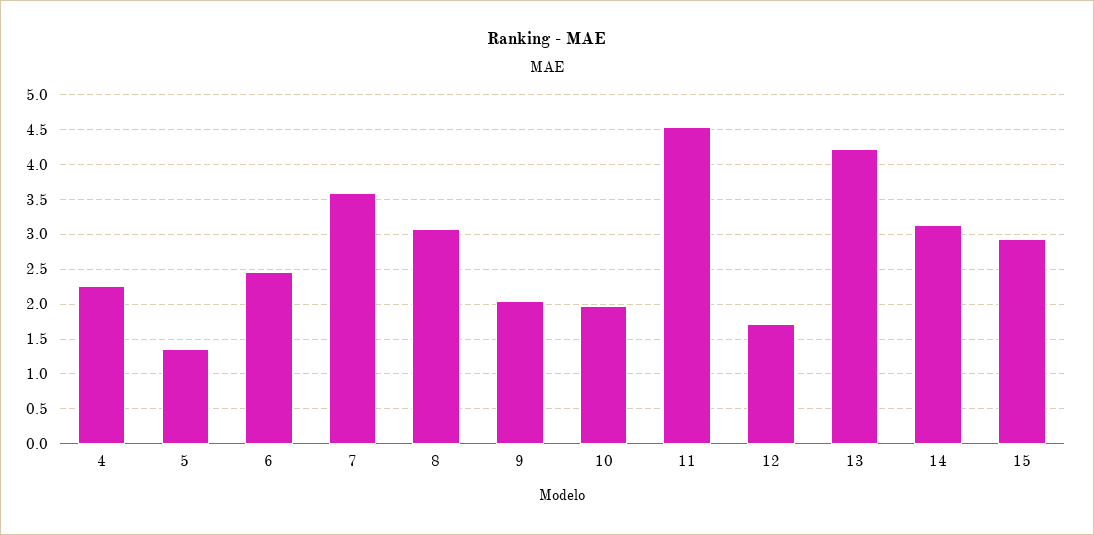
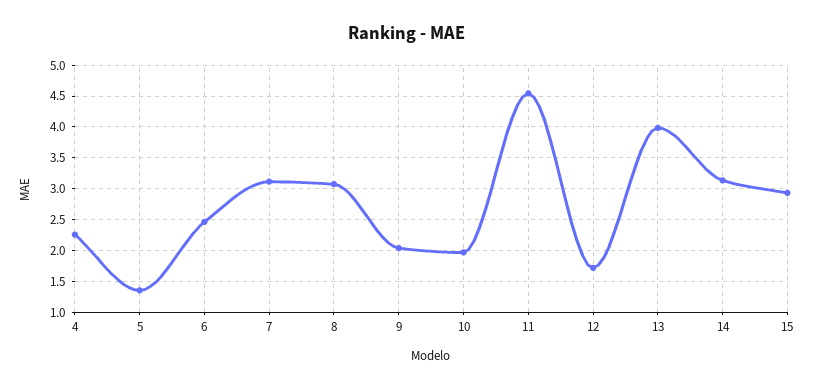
7: 3.6 -> 3.1
13: 4.2 -> 4

